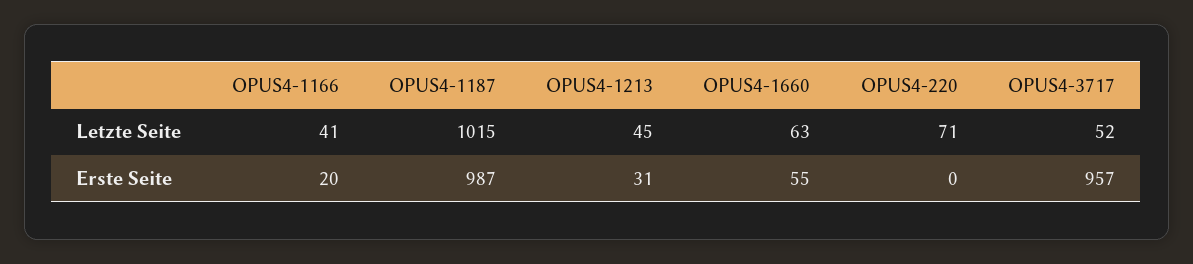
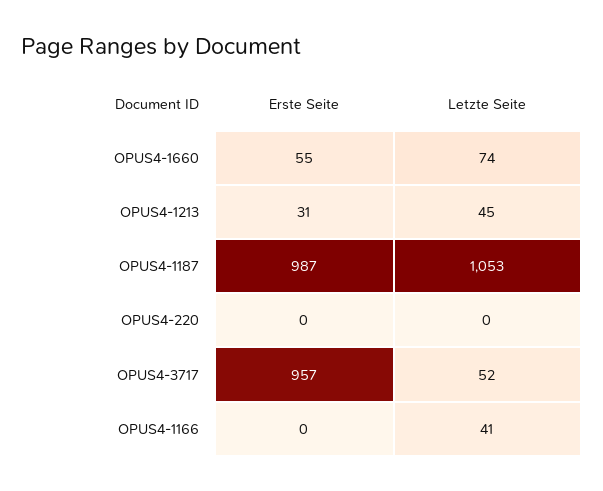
OPUS4-1187, Letzte Seite: 1015 -> 1053
OPUS4-1660, Letzte Seite: 63 -> 74
OPUS4-220, Letzte Seite: 71 -> 0
OPUS4-1166, Erste Seite: 20 -> 0

